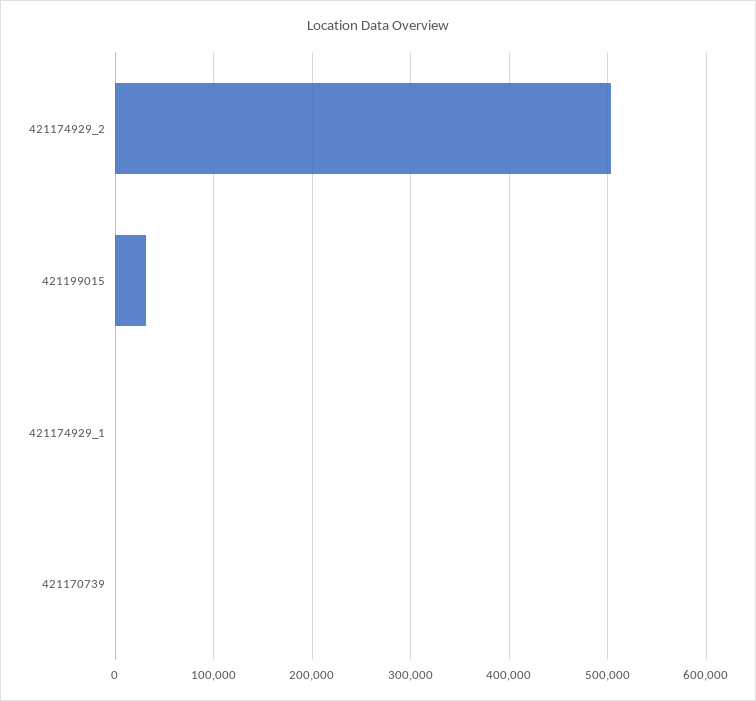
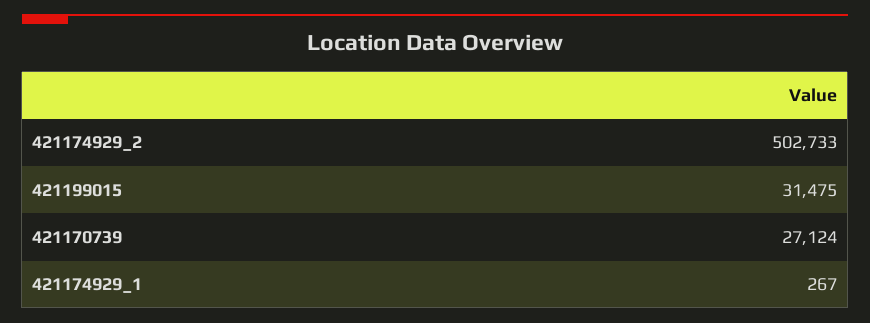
421170739: 0 -> 27124

